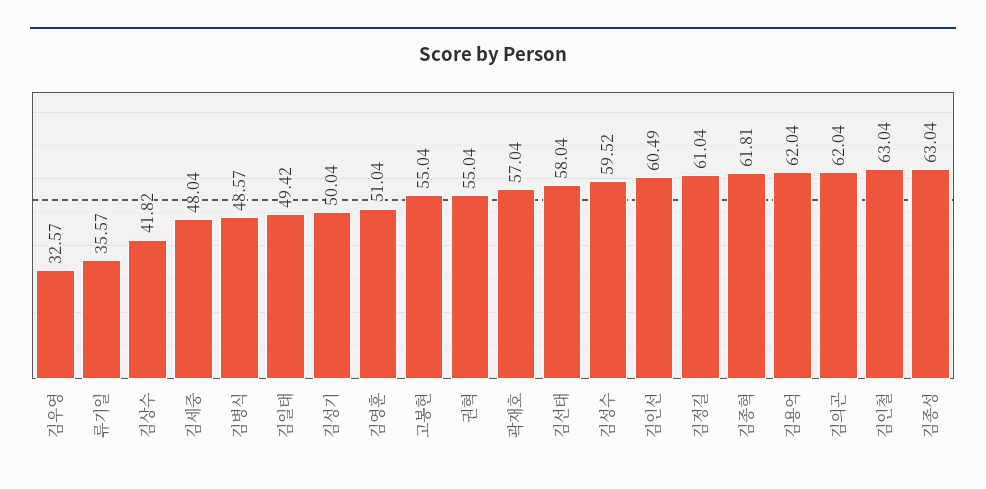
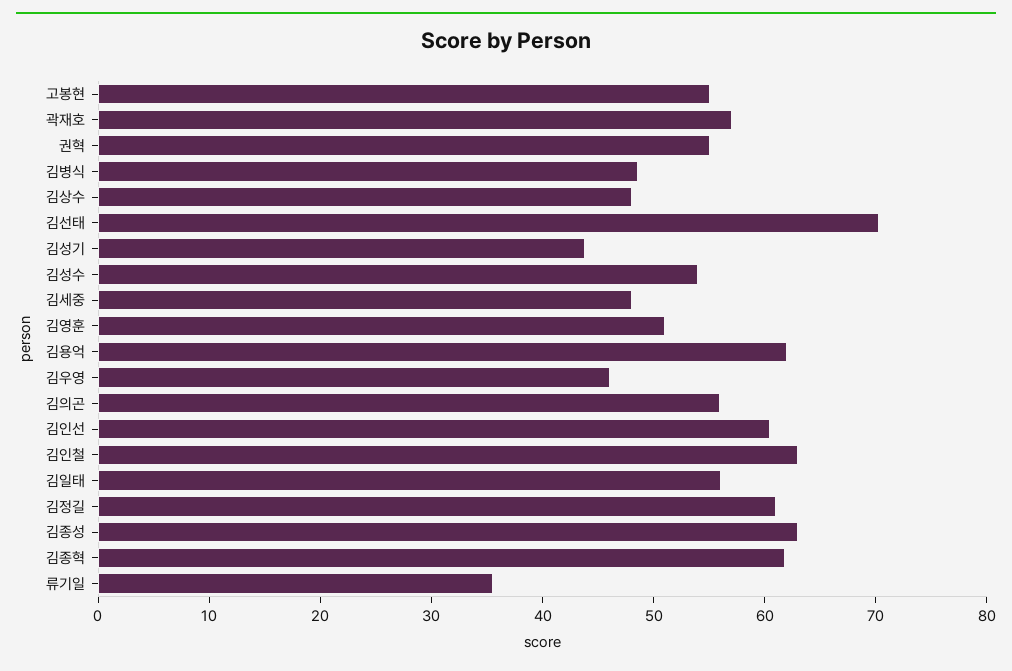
김우영: 32.57 -> 46
김상수: 41.82 -> 48
김일태: 49.42 -> 56
김성기: 50.04 -> 44
김선태: 58.04 -> 70
김성수: 59.52 -> 54
김의곤: 62.04 -> 56

